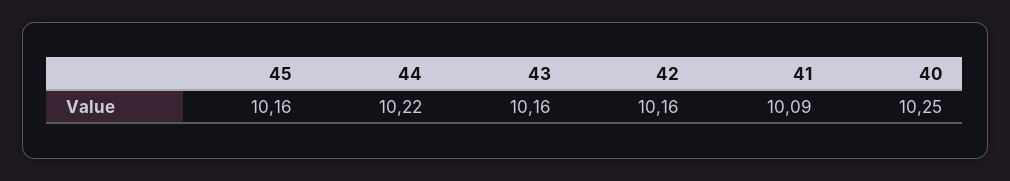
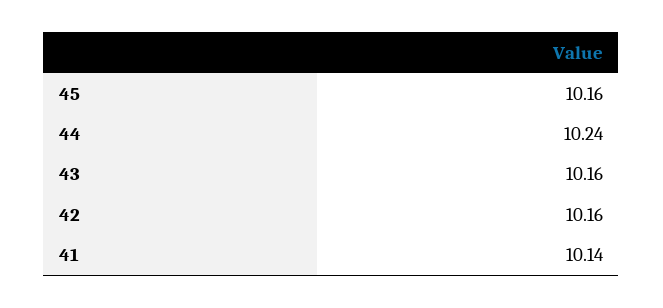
44: 10.22 -> 10.24
41: 10.09 -> 10.14
40: 10.25 -> none

